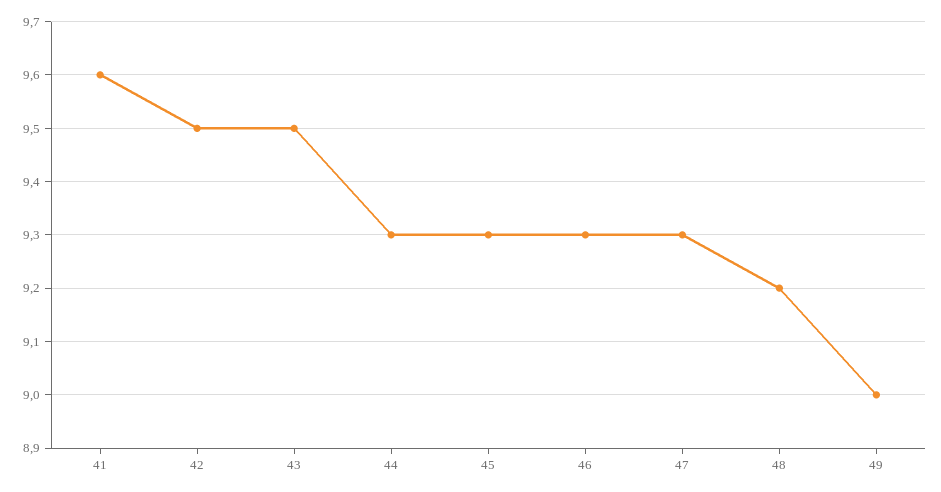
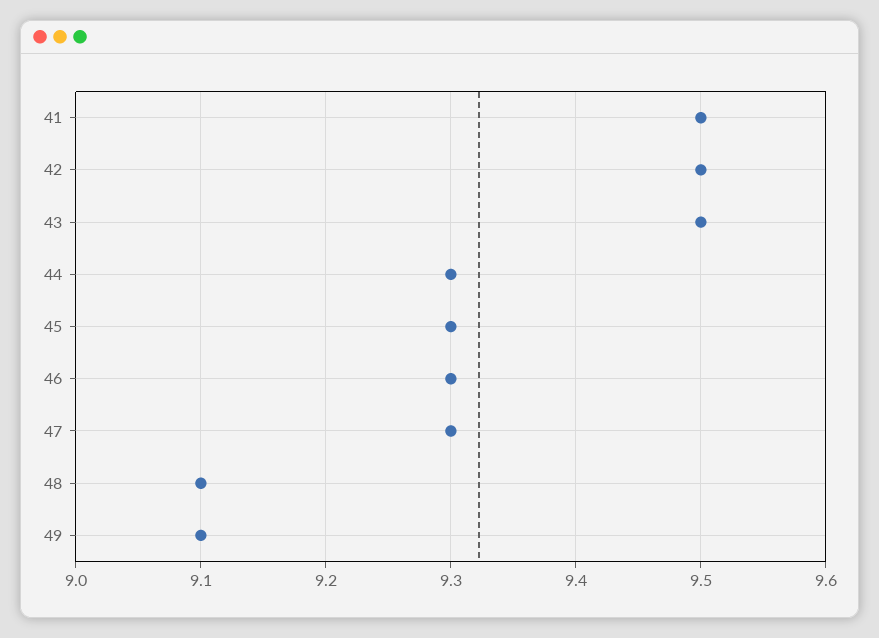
41: 9.6 -> 9.5
48: 9.2 -> 9.1
49: 9 -> 9.1

